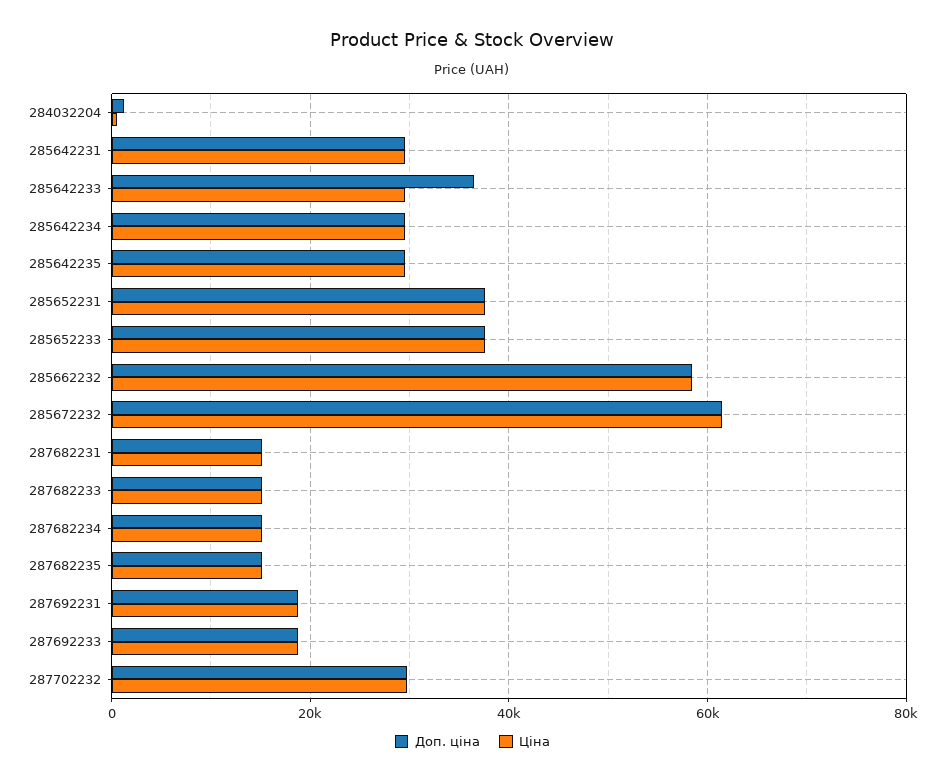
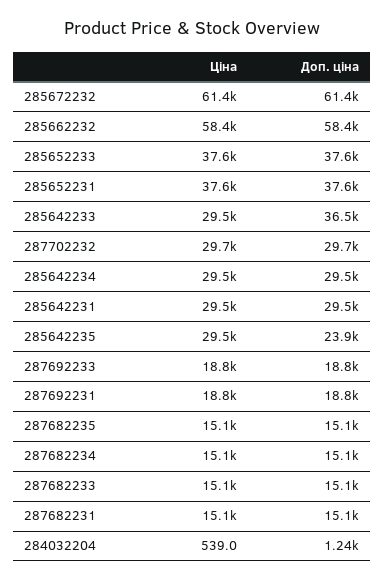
Доп. ціна, 285642235: 30000 -> 23900

